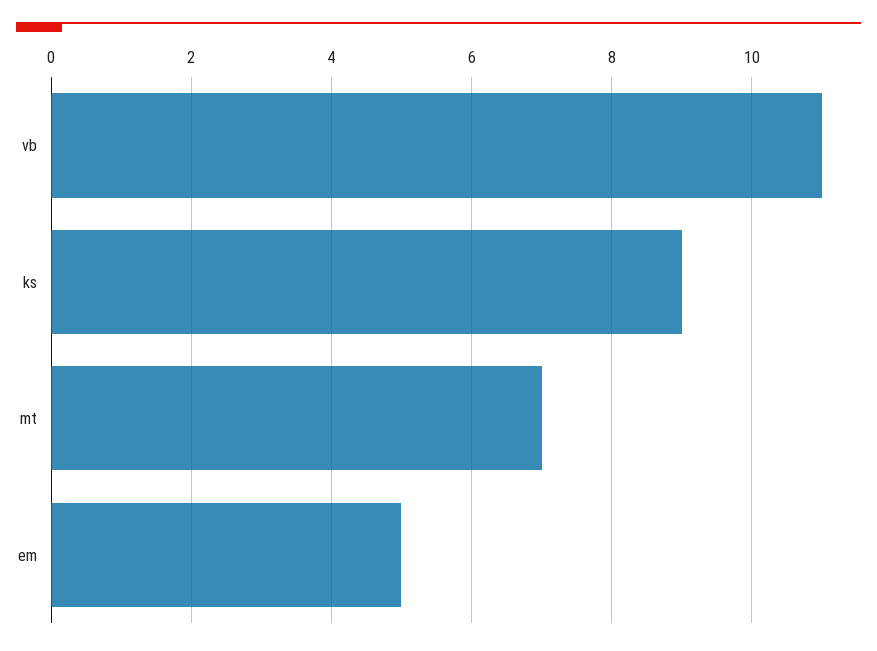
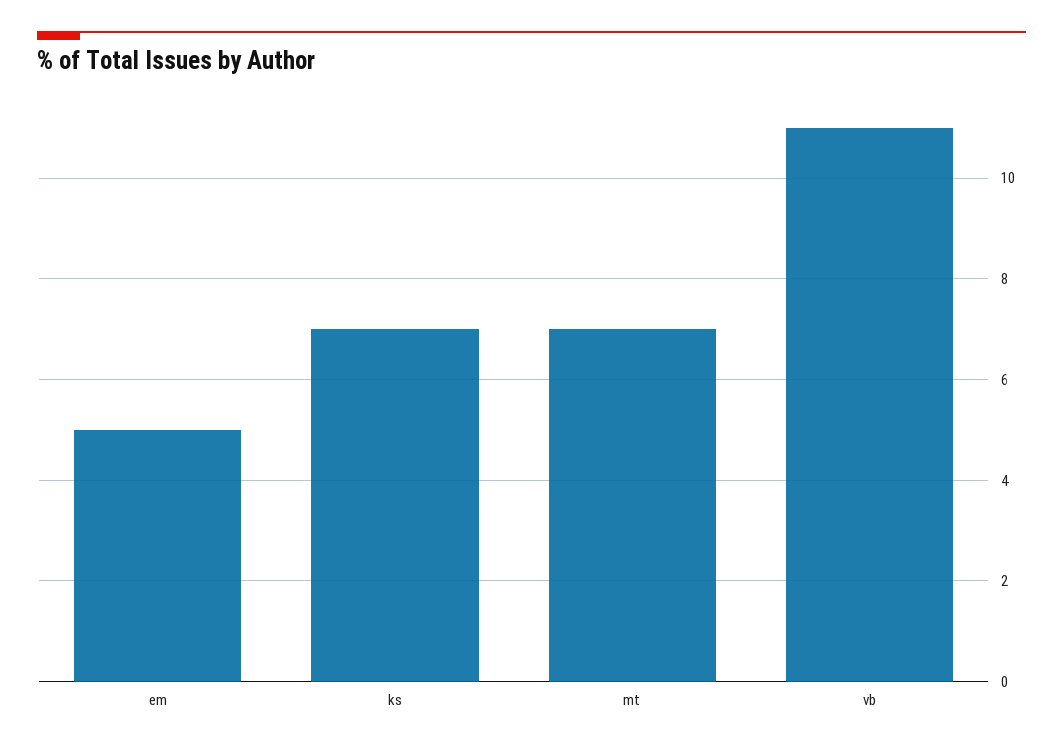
ks: 9 -> 7

